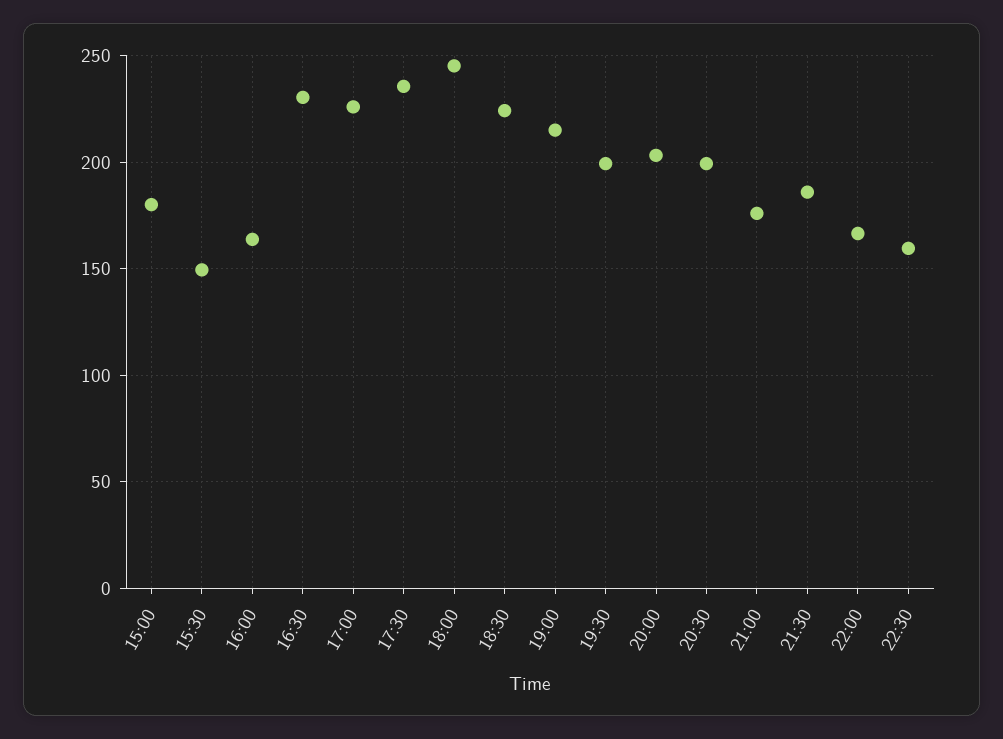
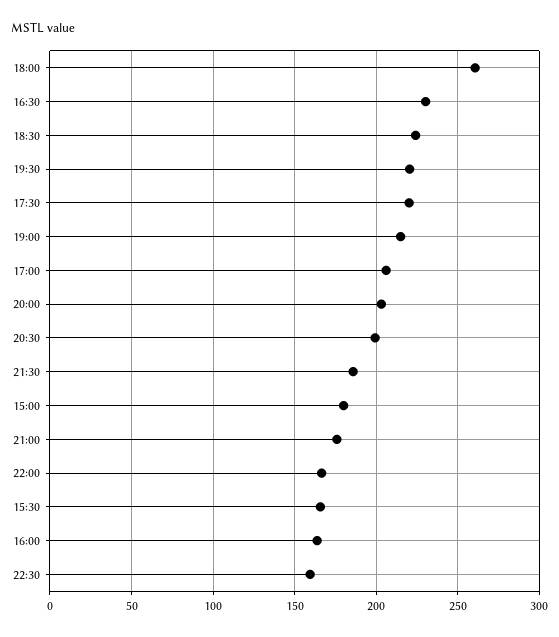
15:30: 150 -> 165
17:00: 225 -> 205
17:30: 235 -> 220
18:00: 245 -> 260
19:30: 200 -> 220

